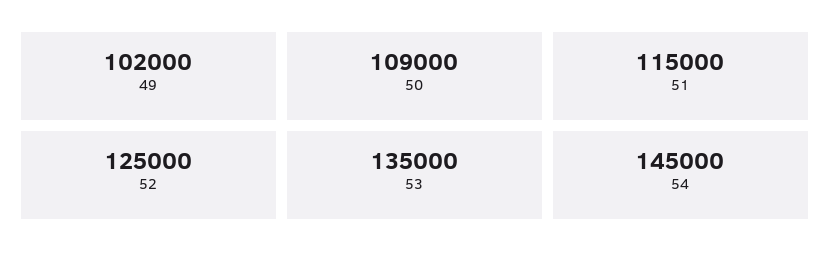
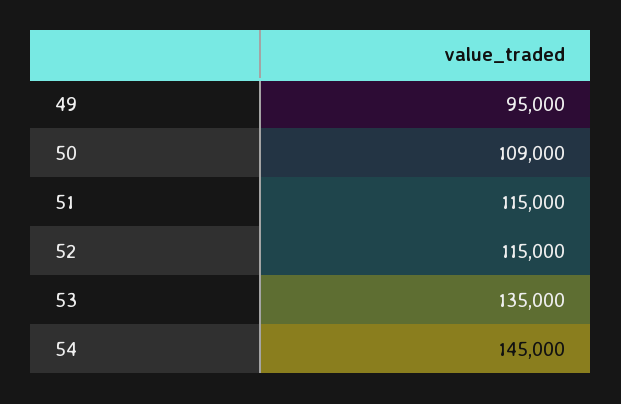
49: 102000 -> 95000
52: 125000 -> 115000

